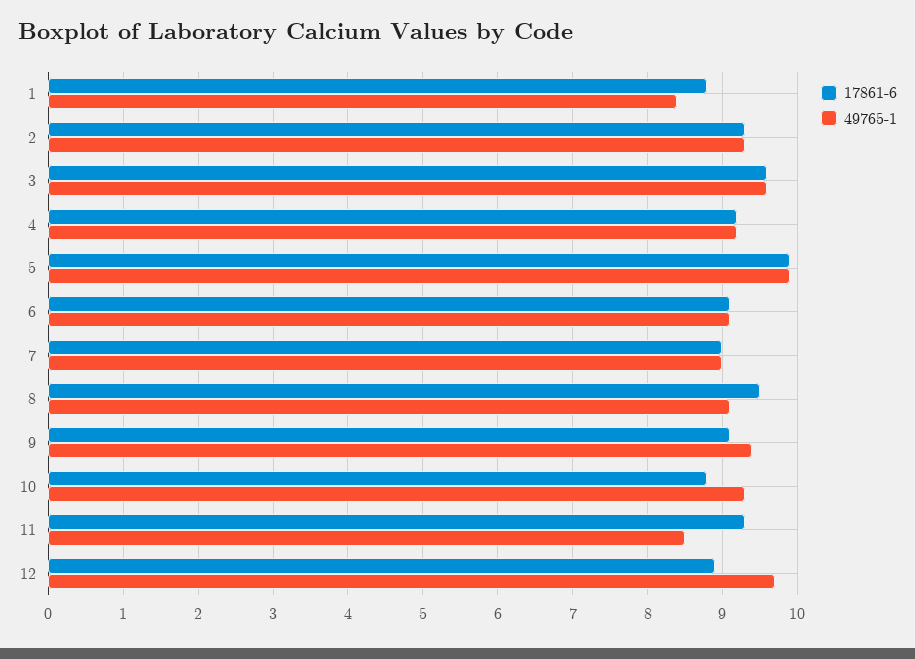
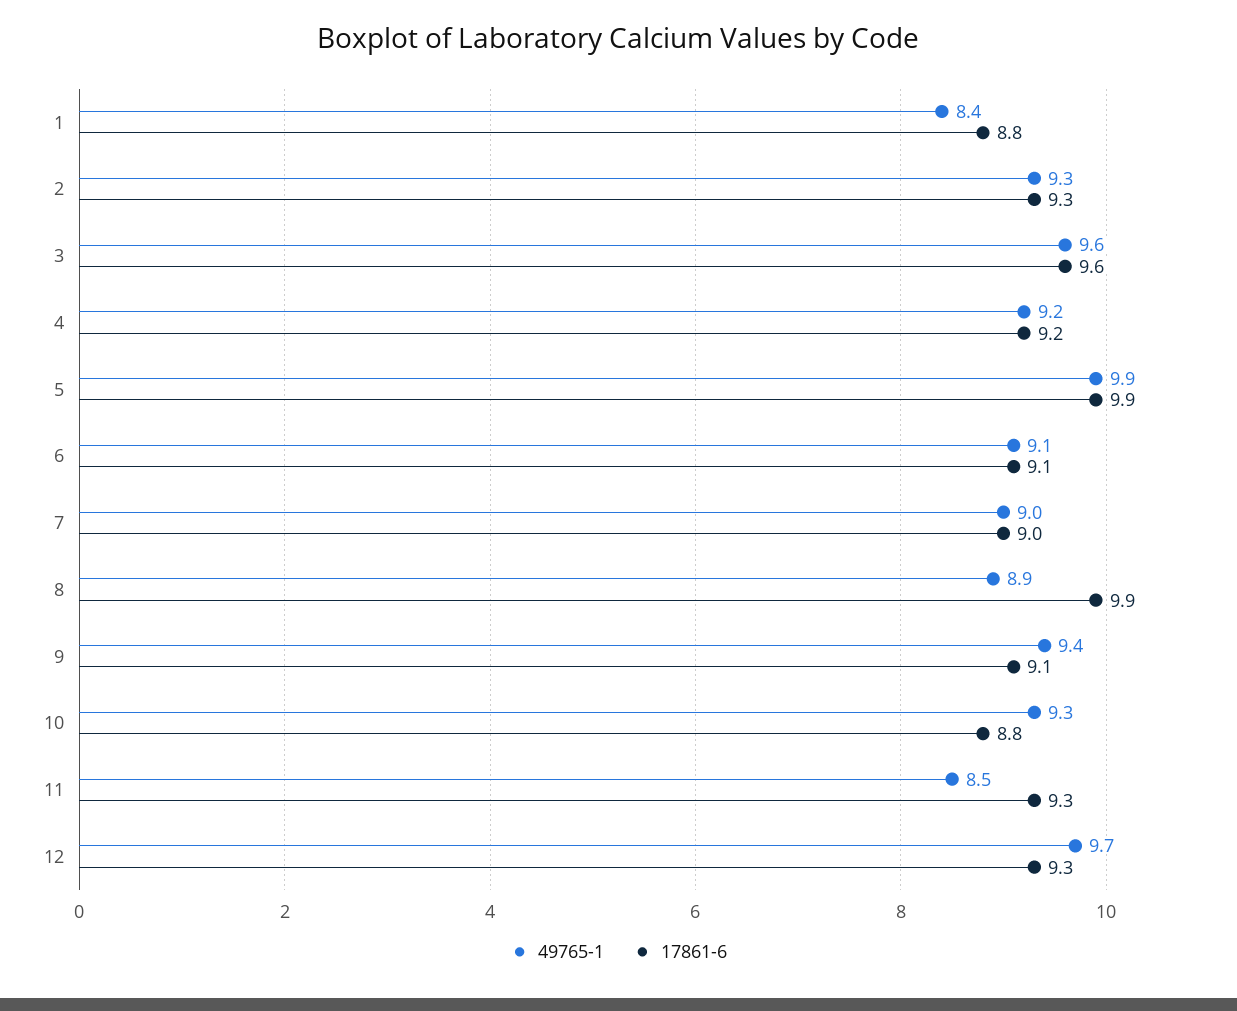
17861-6, 8: 9.5 -> 9.9
49765-1, 8: 9.1 -> 8.9
17861-6, 12: 8.9 -> 9.3

